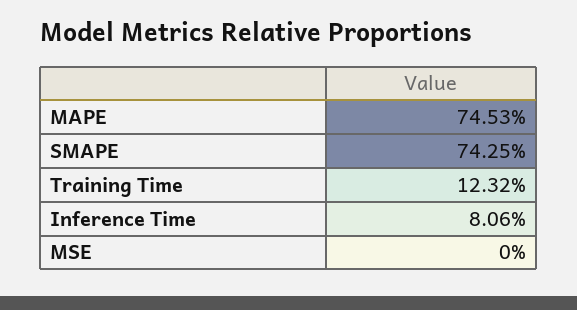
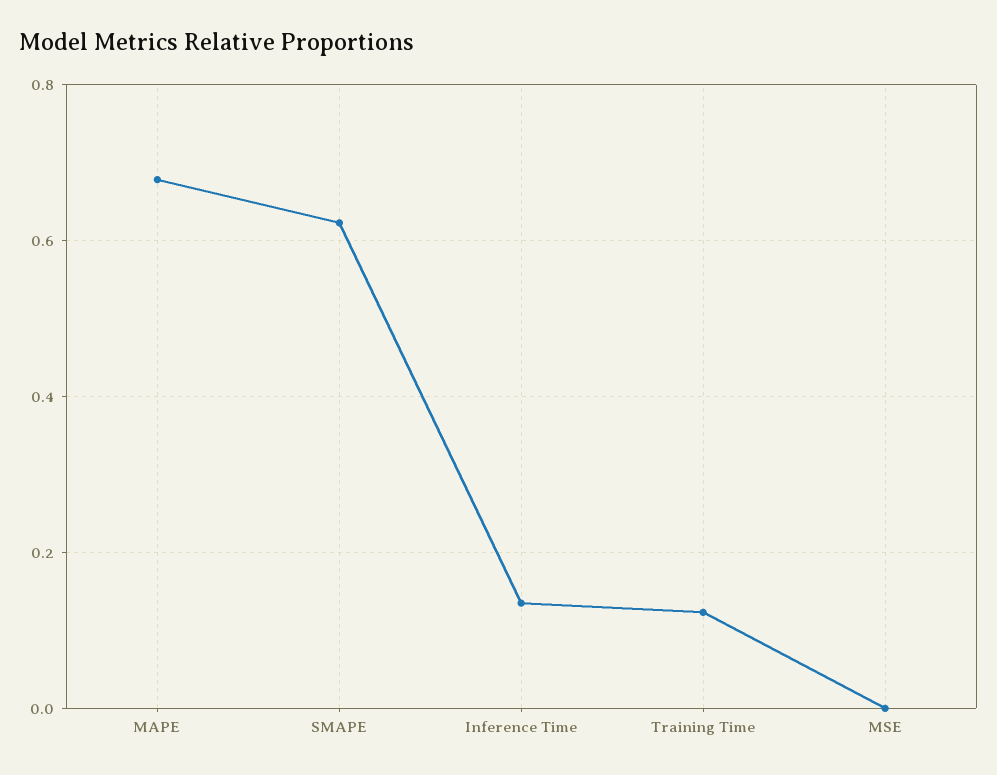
MAPE: 0.7453 -> 0.68
SMAPE: 0.7425 -> 0.62
Inference Time: 0.0806 -> 0.14

